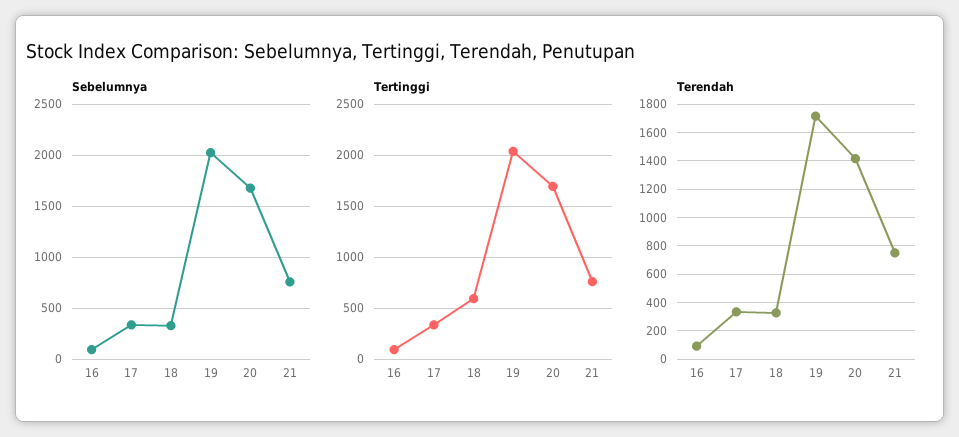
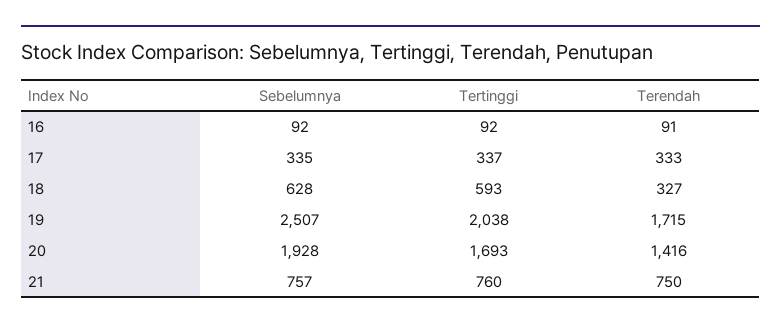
Sebelumnya, 18: 300 -> 628
Sebelumnya, 19: 2000 -> 2507
Sebelumnya, 20: 1700 -> 1928

